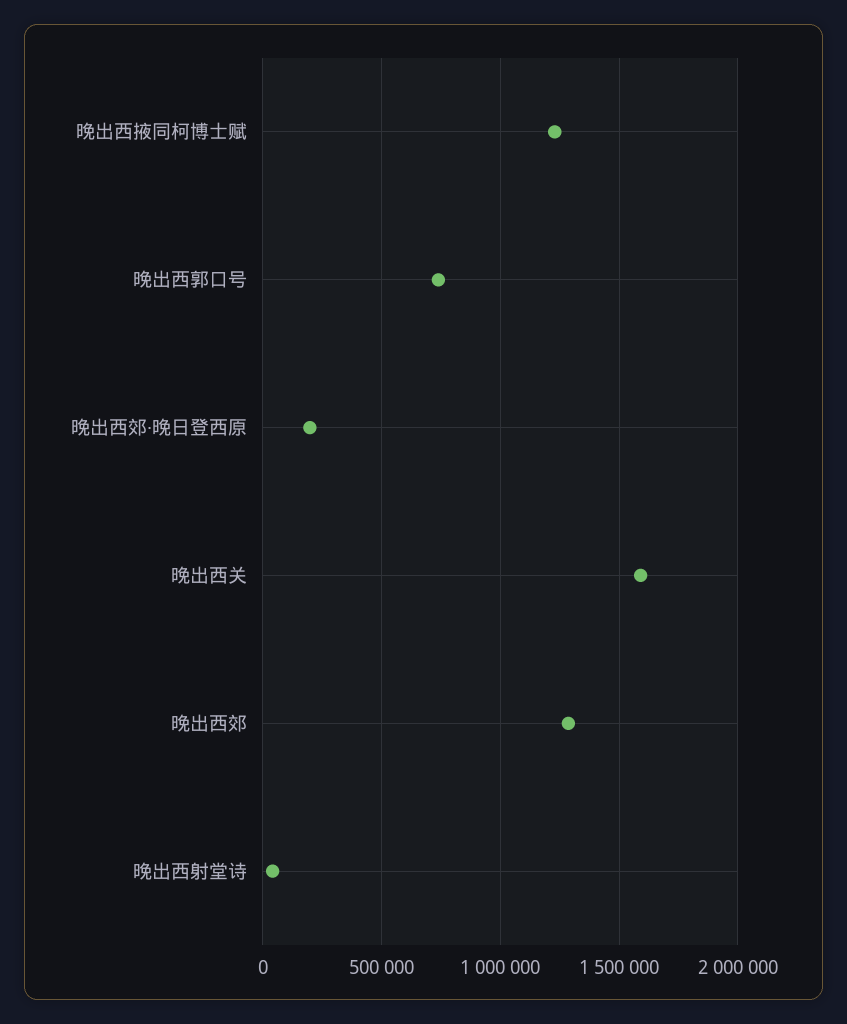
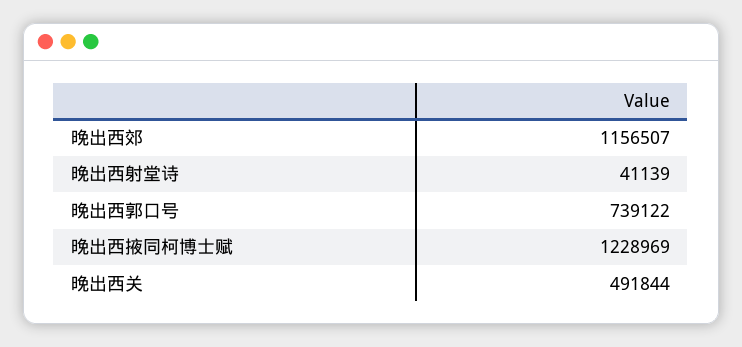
晚出西郊·晚日登西原: 200000 -> none
晚出西关: 1600000 -> 491844
晚出西郊: 1300000 -> 1156507

